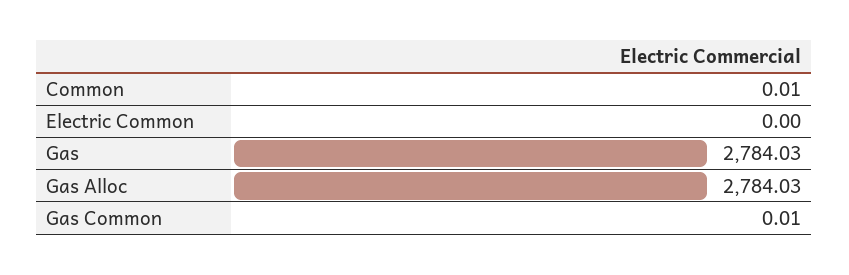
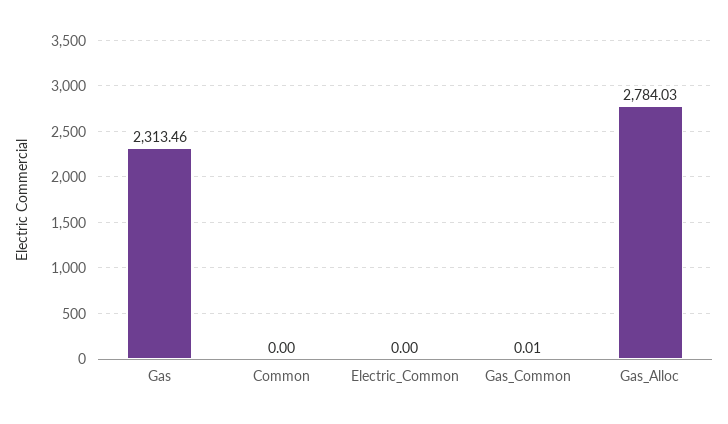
Common: 0.01 -> 0
Gas: 2784.03 -> 2313.46

